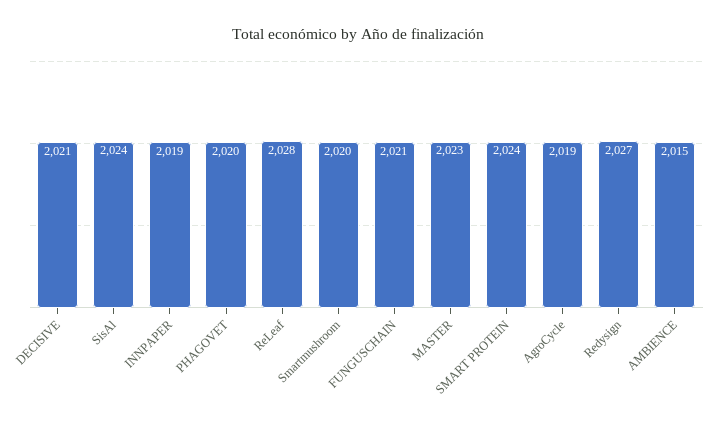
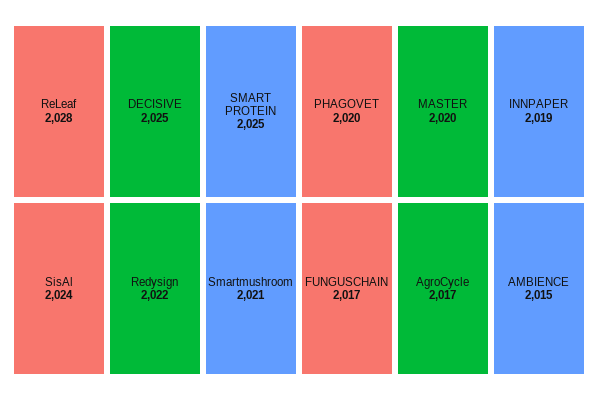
DECISIVE: 2021 -> 2025
Smartmushroom: 2020 -> 2021
FUNGUSCHAIN: 2021 -> 2017
MASTER: 2023 -> 2020
SMART PROTEIN: 2024 -> 2025
AgroCycle: 2019 -> 2017
Redysign: 2027 -> 2022

